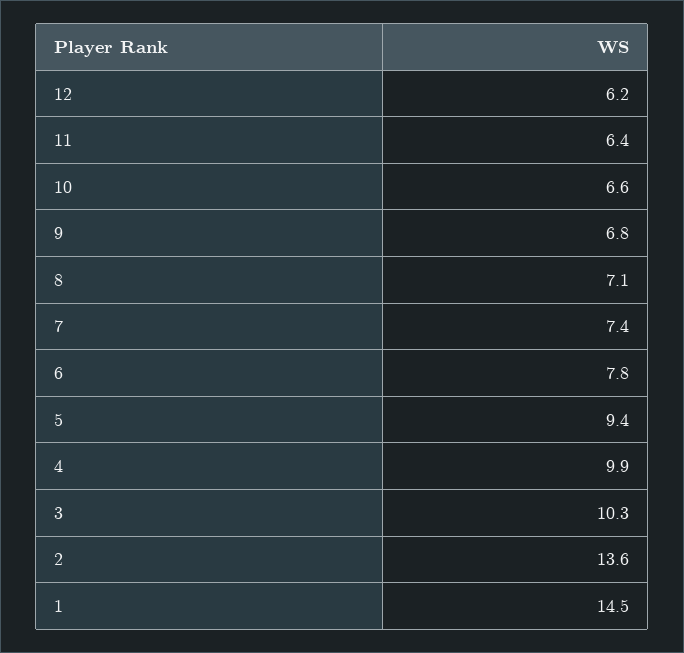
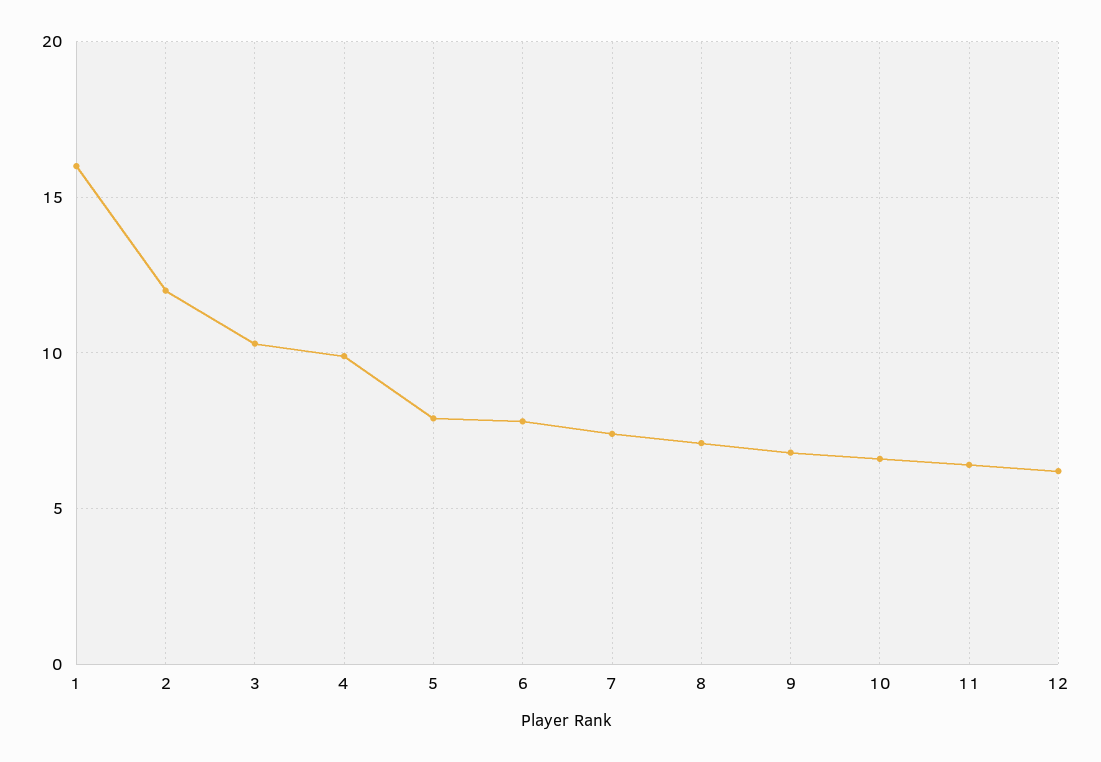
5: 9.4 -> 8
2: 13.6 -> 12
1: 14.5 -> 16

